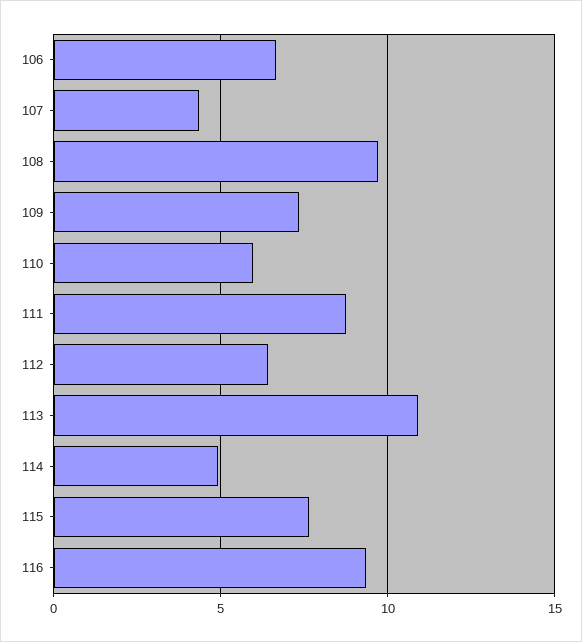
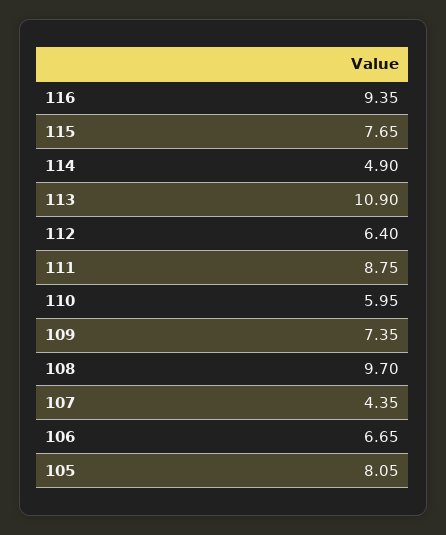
105: none -> 8.05

